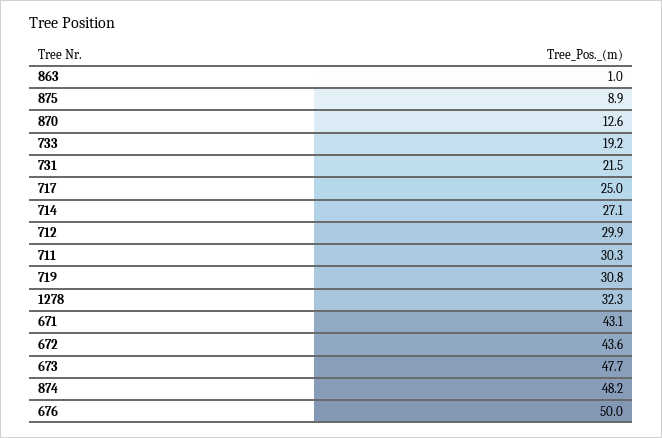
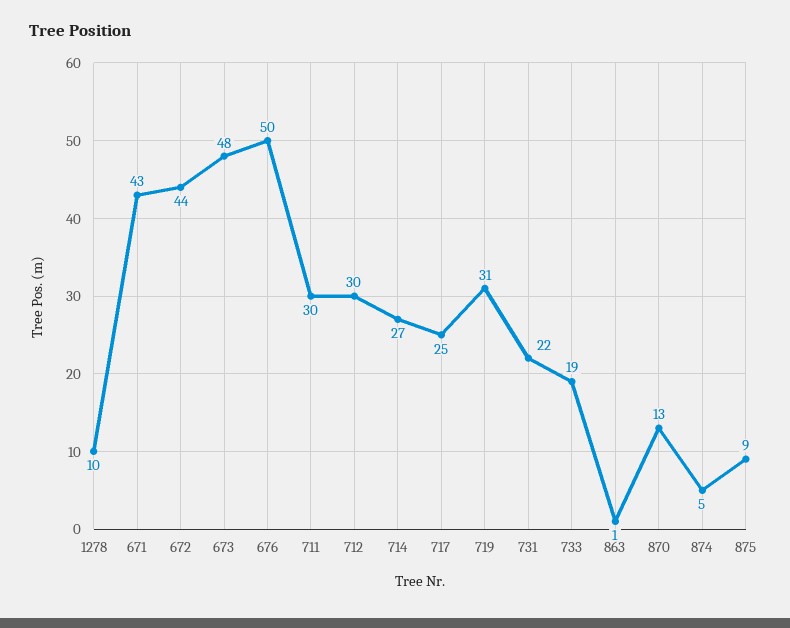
1278: 32.3 -> 10
874: 48.2 -> 5

